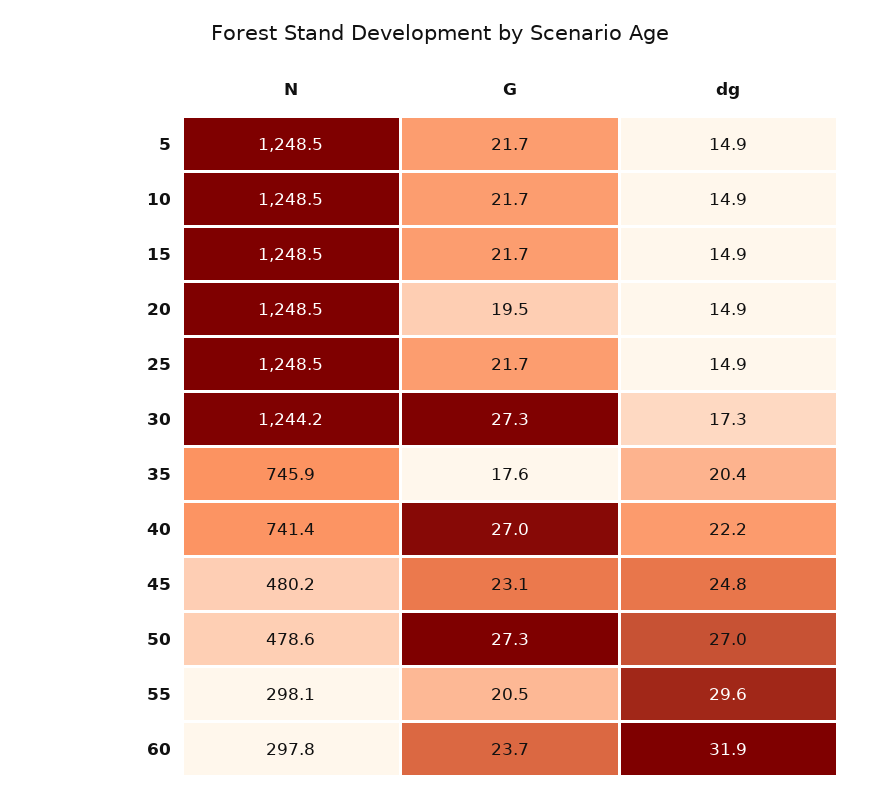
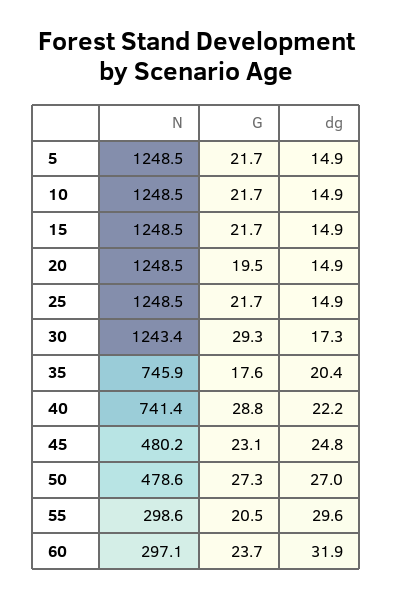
N, 30: 1244.2 -> 1243.4
G, 30: 27.3 -> 29.3
G, 40: 27 -> 28.8
N, 55: 298.1 -> 298.6
N, 60: 297.8 -> 297.1

